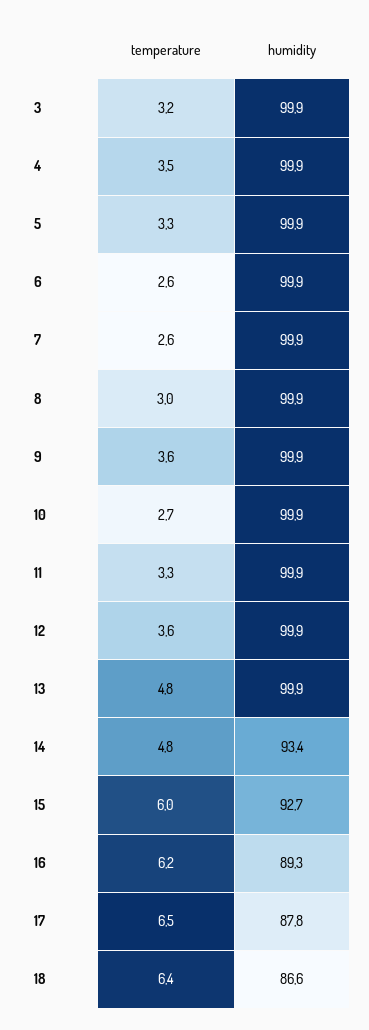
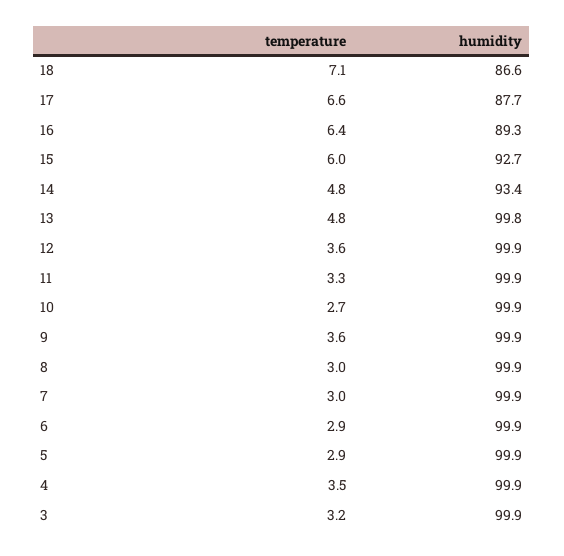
temperature, 5: 3.3 -> 2.9
temperature, 6: 2.6 -> 2.9
temperature, 7: 2.6 -> 3
humidity, 13: 99.9 -> 99.8
temperature, 16: 6.2 -> 6.4
temperature, 17: 6.5 -> 6.6
humidity, 17: 87.8 -> 87.7
temperature, 18: 6.4 -> 7.1

